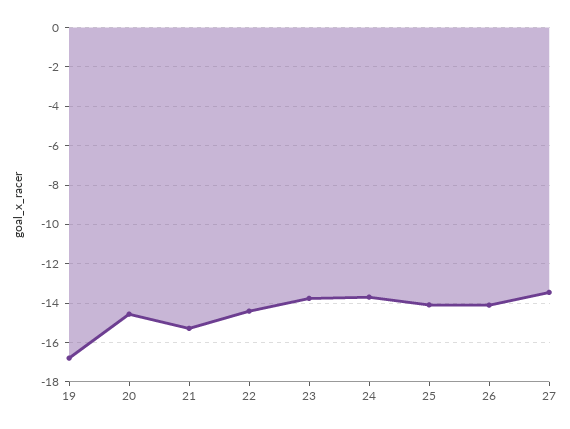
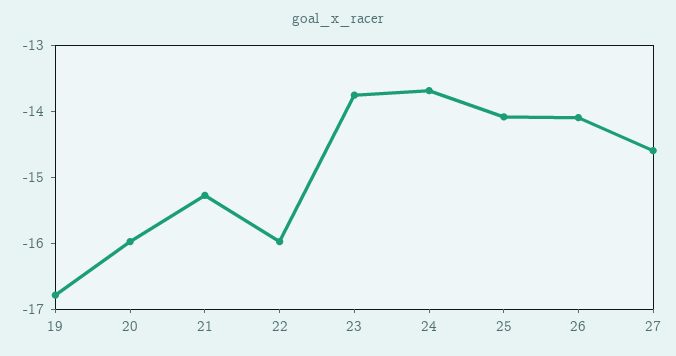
20: -14.5 -> -16
22: -14.5 -> -16
27: -13.5 -> -14.6

